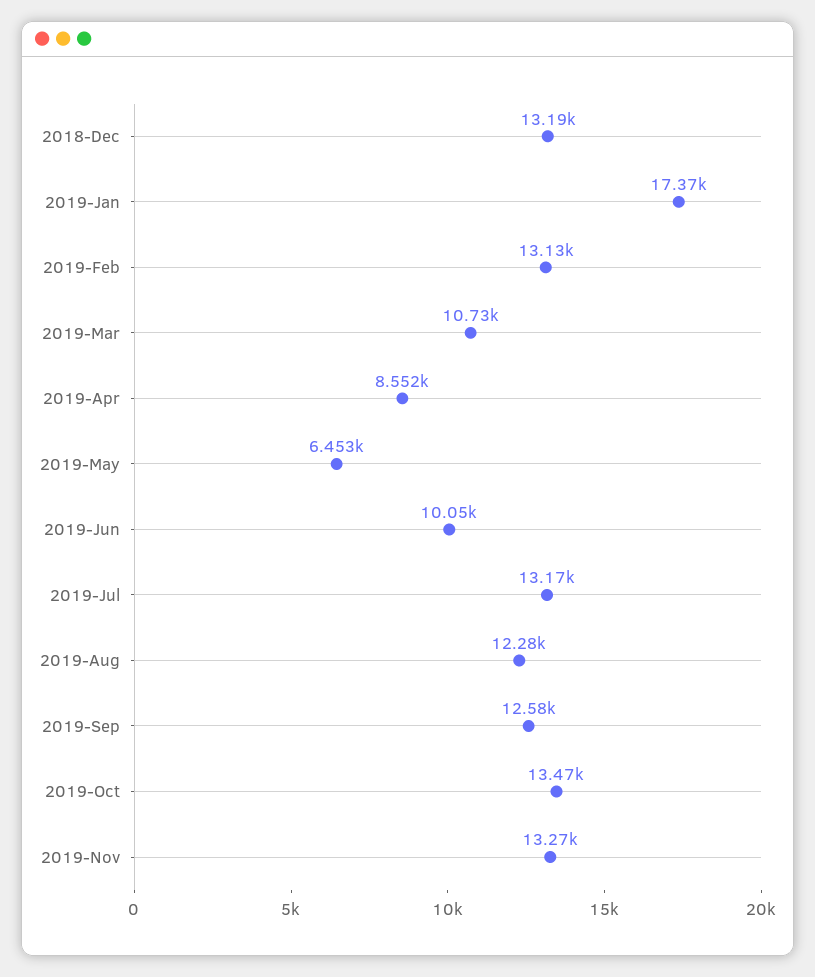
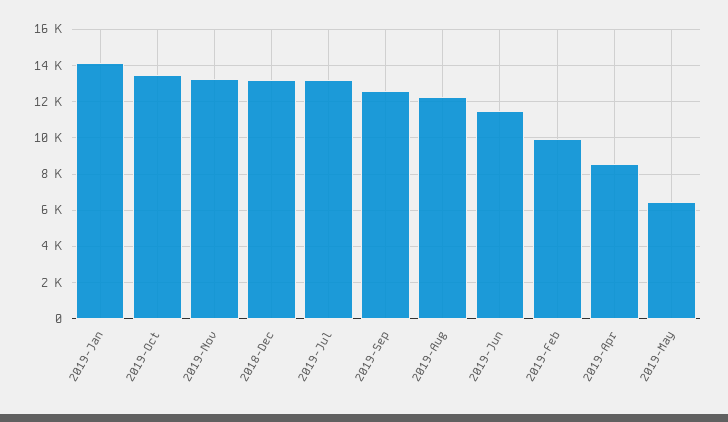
2019-Jan: 17370 -> 14000
2019-Feb: 13130 -> 10000
2019-Mar: 10730 -> none
2019-Jun: 10050 -> 11500

